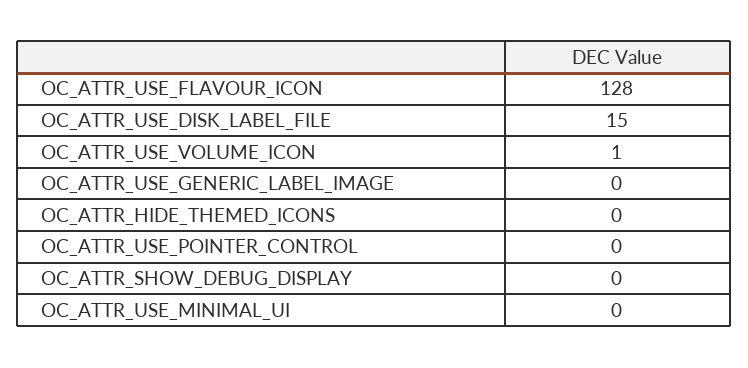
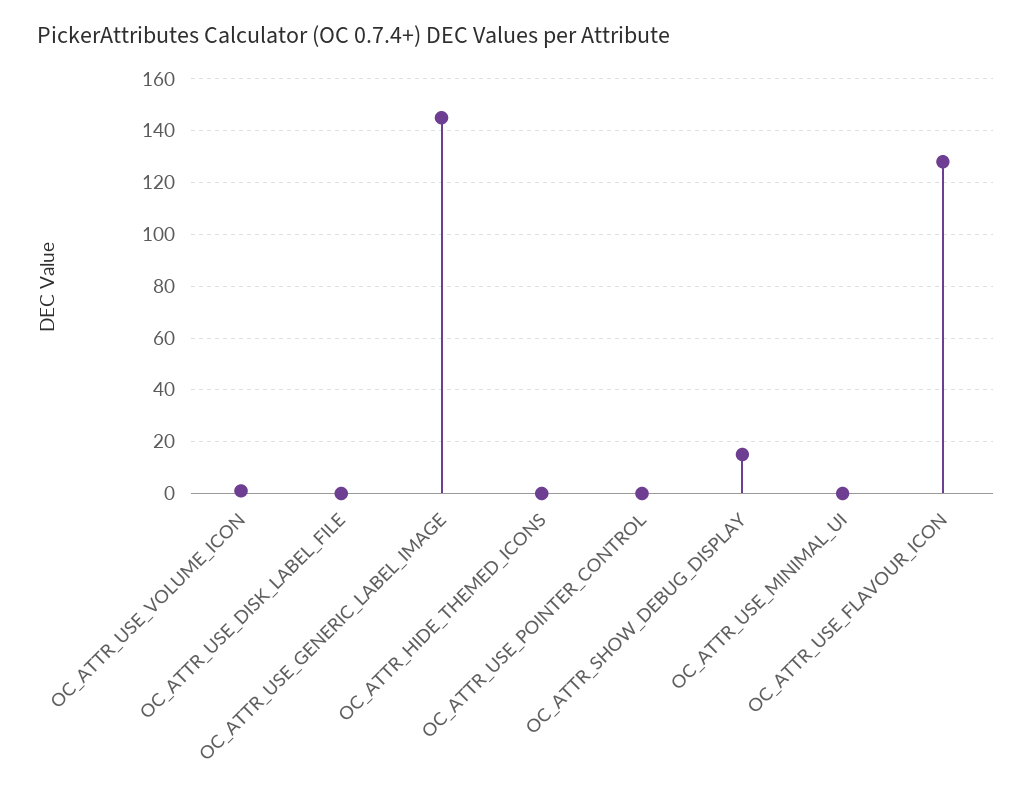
OC_ATTR_USE_DISK_LABEL_FILE: 15 -> 0
OC_ATTR_USE_GENERIC_LABEL_IMAGE: 0 -> 145
OC_ATTR_SHOW_DEBUG_DISPLAY: 0 -> 15

